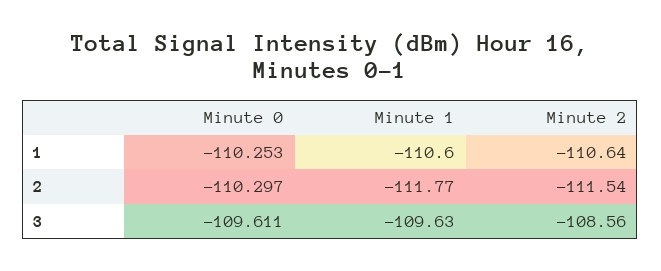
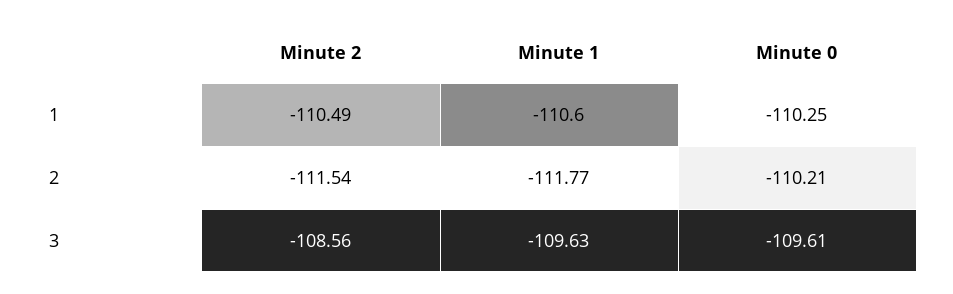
Minute 2, 1: -110.64 -> -110.49
Minute 0, 2: -110.297 -> -110.21

